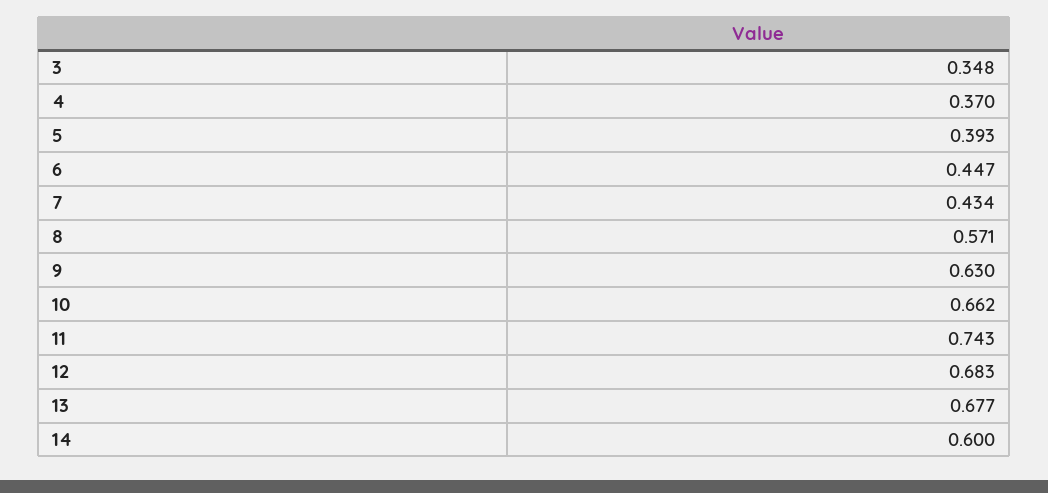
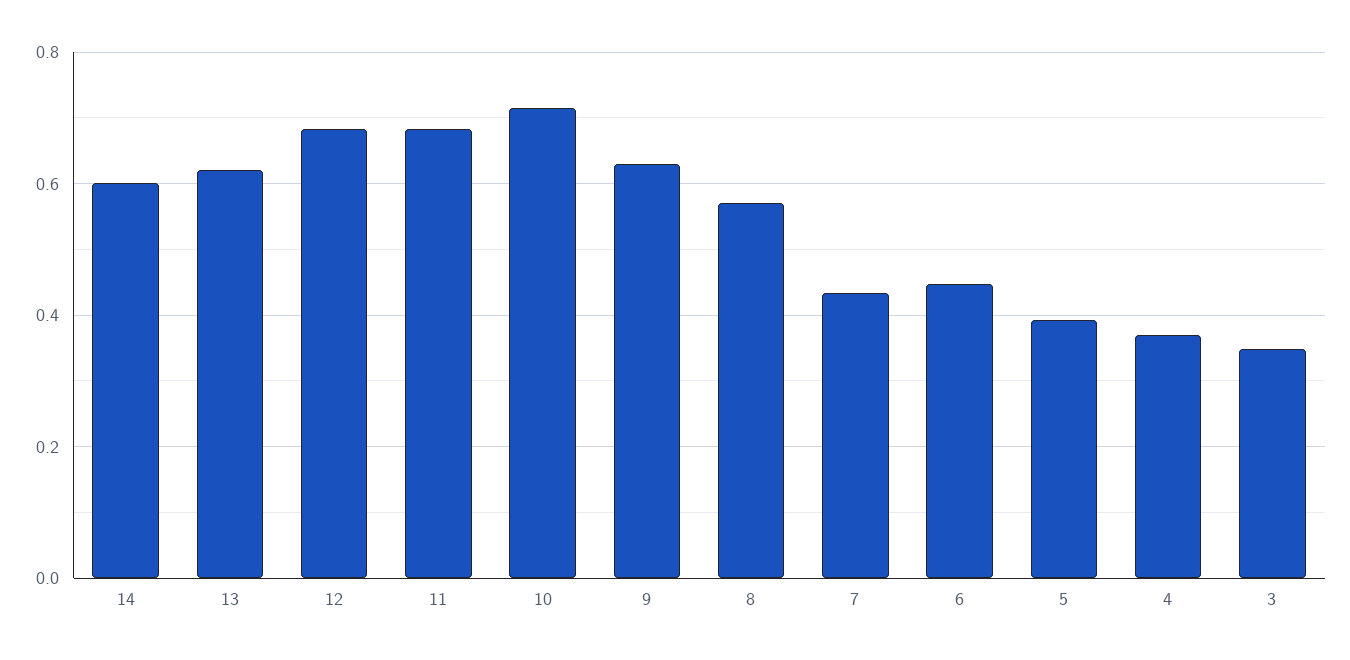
10: 0.662 -> 0.72
11: 0.743 -> 0.68
13: 0.677 -> 0.62

